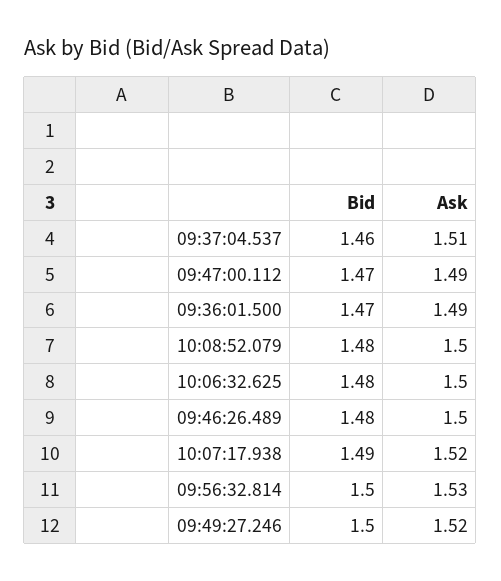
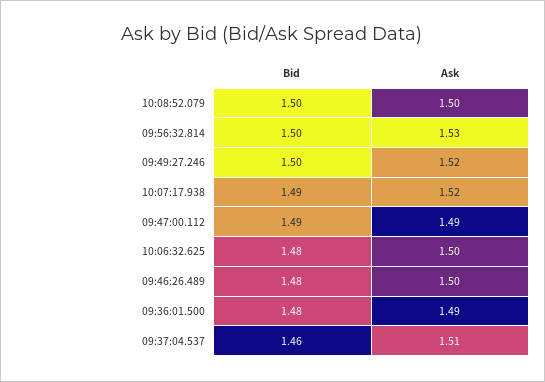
Bid, 09:47:00.112: 1.47 -> 1.49
Bid, 09:36:01.500: 1.47 -> 1.48
Bid, 10:08:52.079: 1.48 -> 1.5

